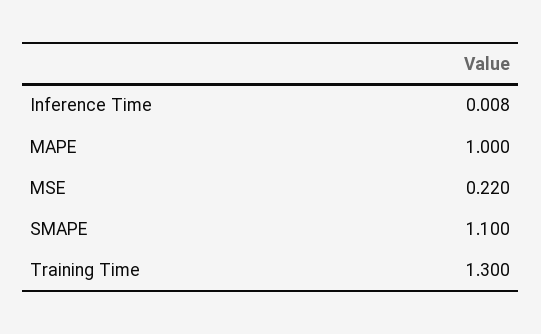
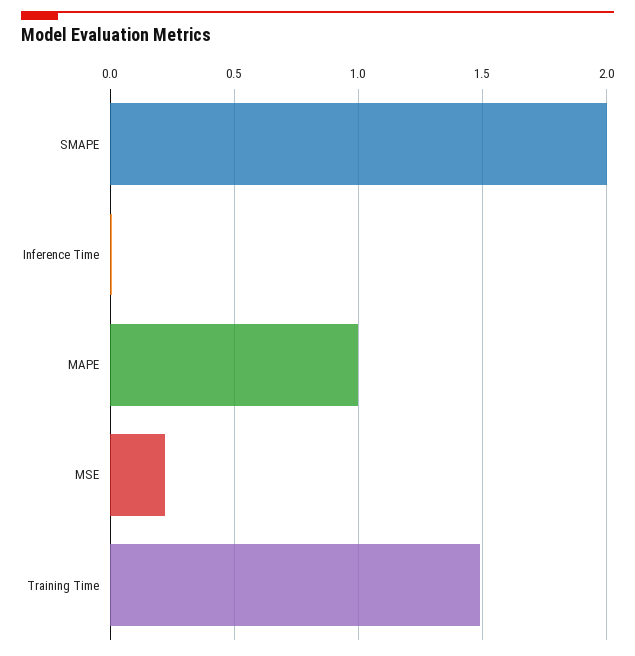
SMAPE: 1.1 -> 2
Training Time: 1.3 -> 1.5

